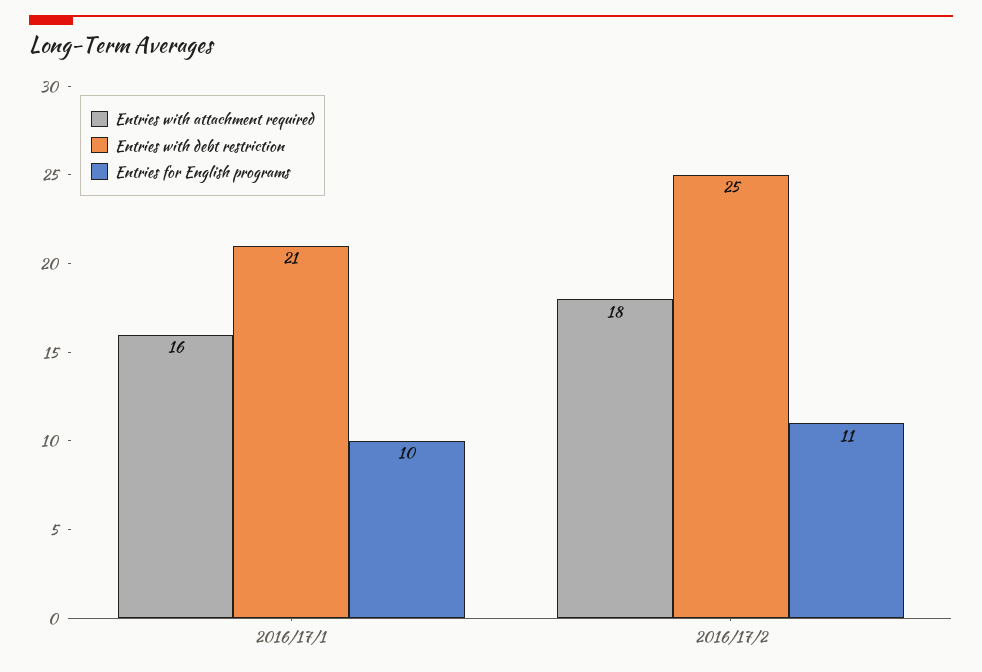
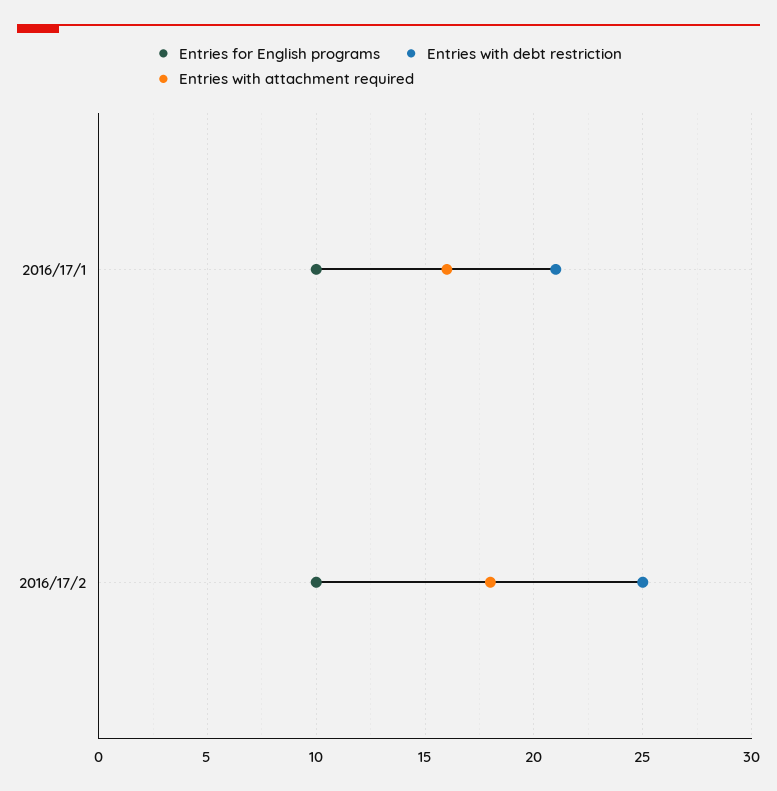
Entries for English programs, 2016/17/2: 11 -> 10

